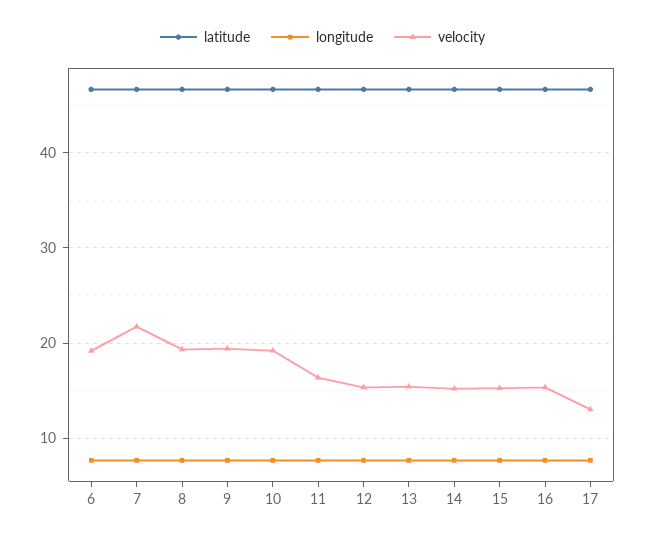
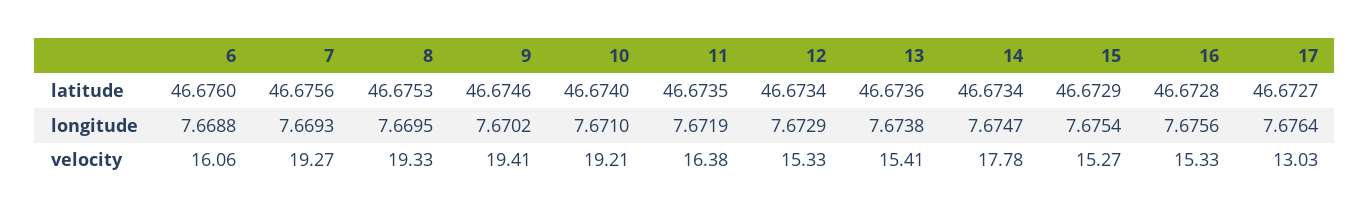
velocity, 6: 19 -> 16.06
velocity, 7: 22 -> 19.27
velocity, 14: 15 -> 17.78

